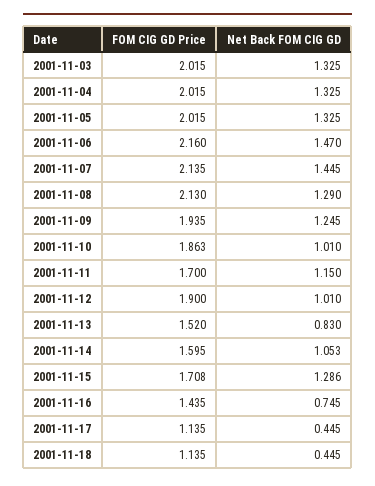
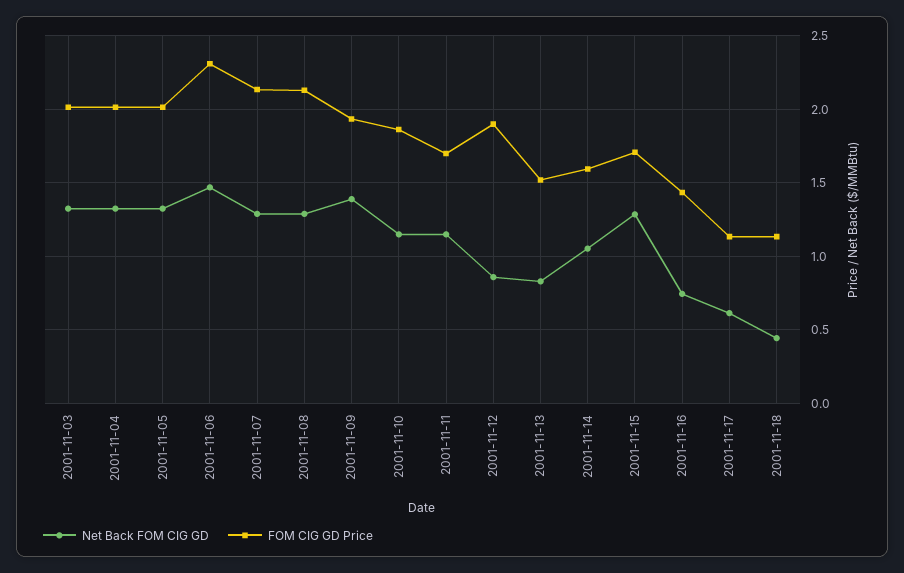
FOM CIG GD Price, 2001-11-06: 2.16 -> 2.3
Net Back FOM CIG GD, 2001-11-07: 1.445 -> 1.3
Net Back FOM CIG GD, 2001-11-09: 1.245 -> 1.4
Net Back FOM CIG GD, 2001-11-10: 1.01 -> 1.15
Net Back FOM CIG GD, 2001-11-12: 1.01 -> 0.85
Net Back FOM CIG GD, 2001-11-17: 0.445 -> 0.6

